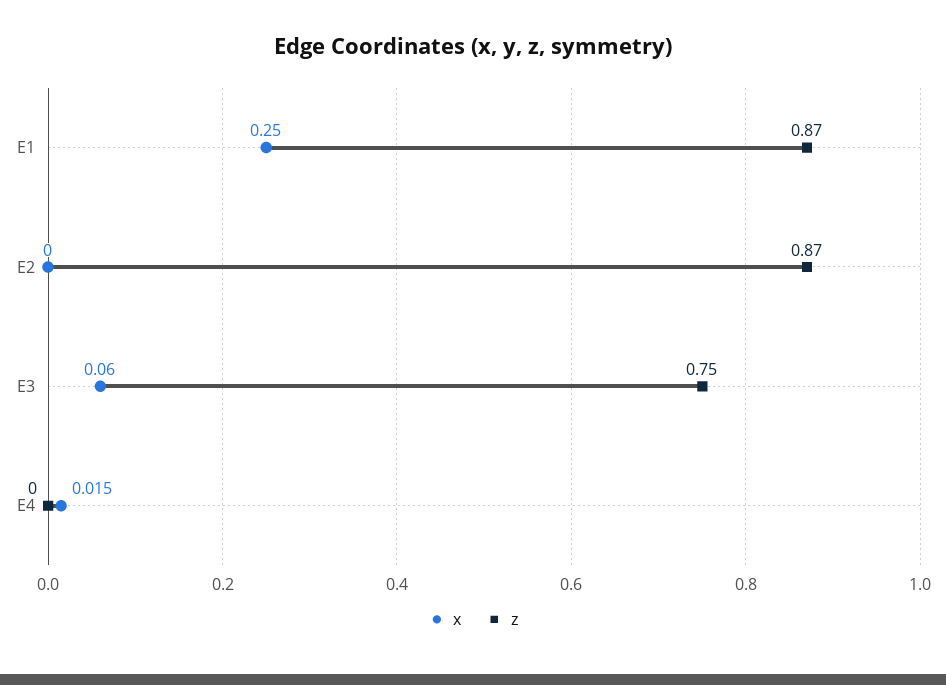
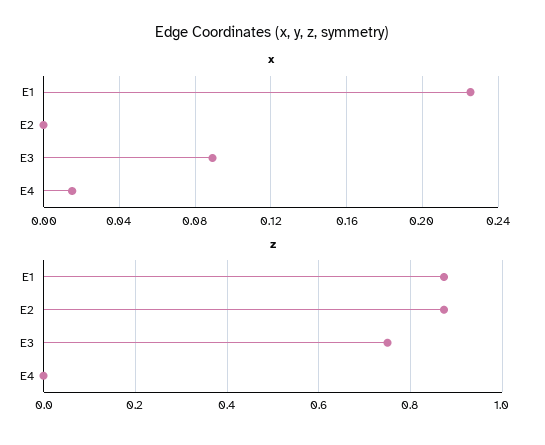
x, E1: 0.25 -> 0.225
x, E3: 0.06 -> 0.09

